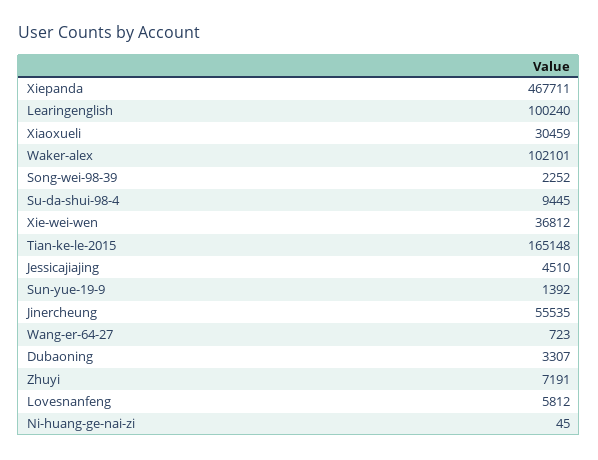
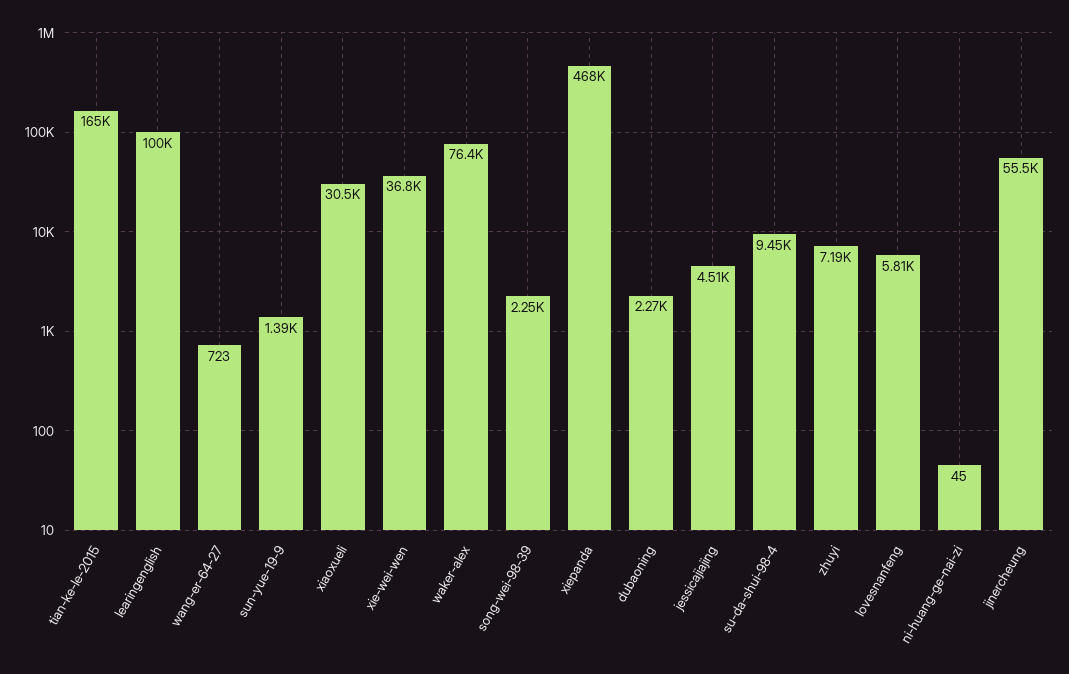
Waker-alex: 102101 -> 76400
Dubaoning: 3307 -> 2270

